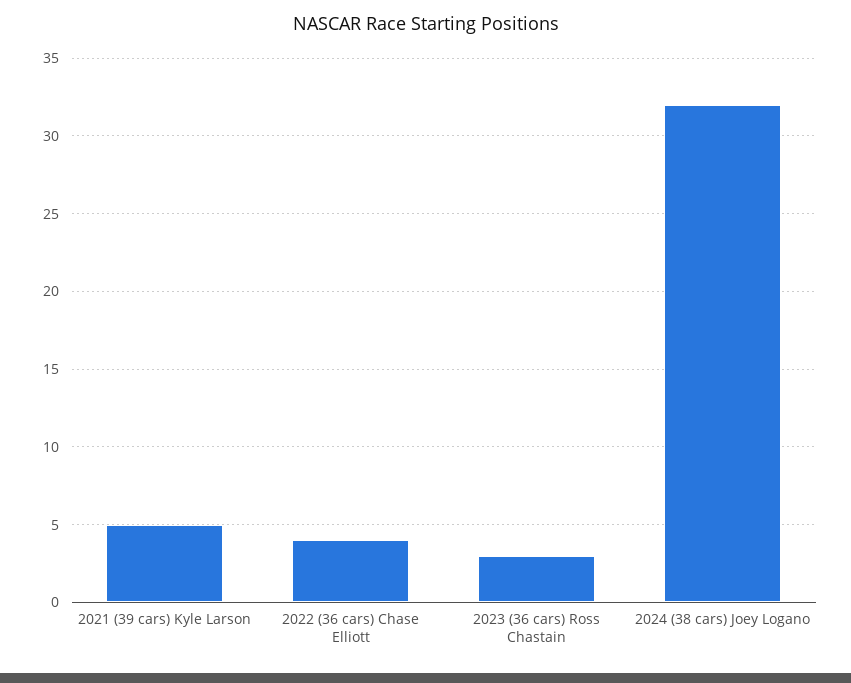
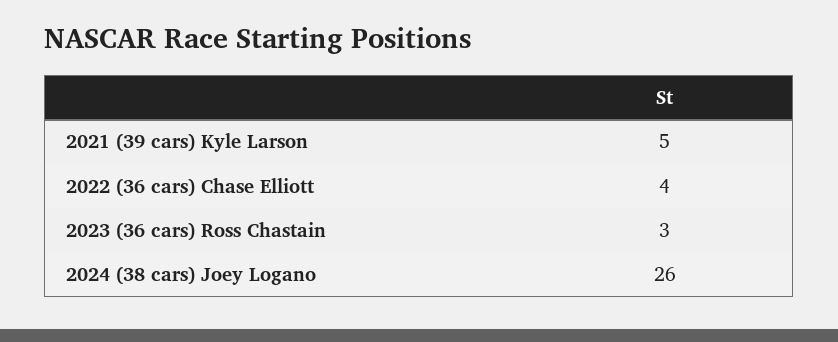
2024 (38 cars) Joey Logano: 32 -> 26

